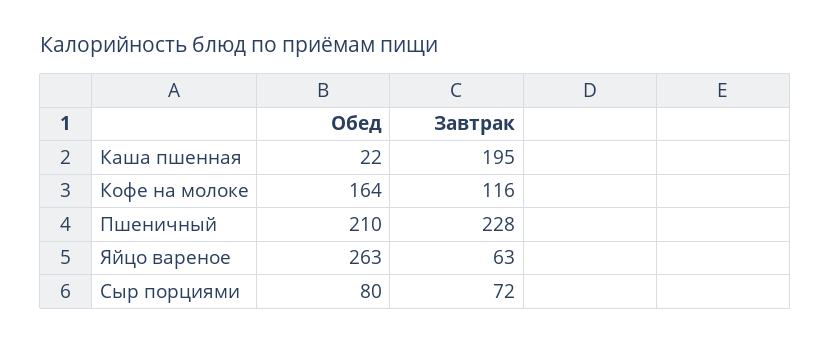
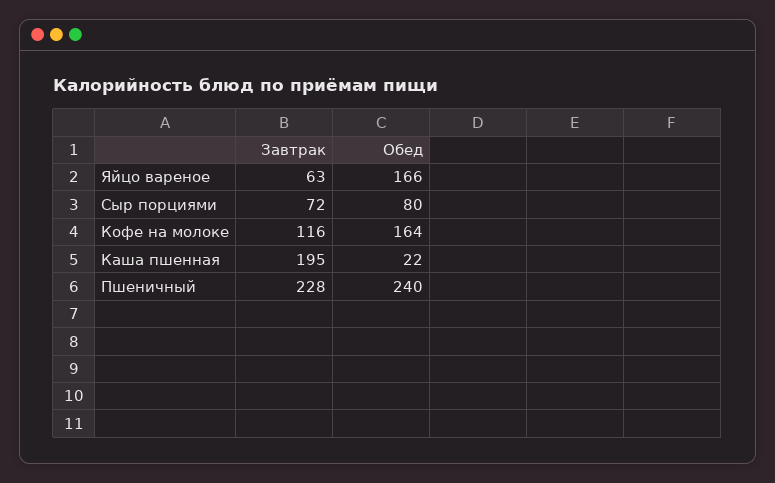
Обед, Пшеничный: 210 -> 240
Обед, Яйцо вареное: 263 -> 166

